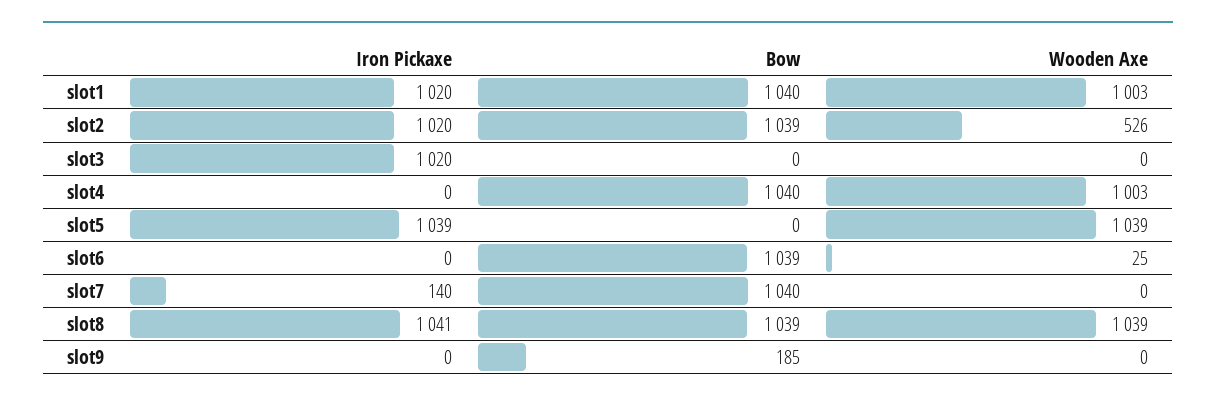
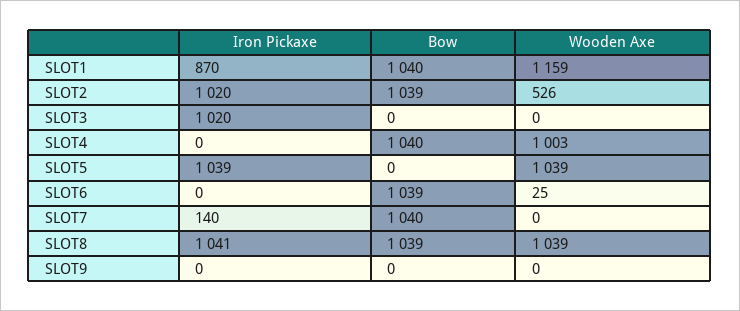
Iron Pickaxe, slot1: 1020 -> 870
Wooden Axe, slot1: 1003 -> 1159
Bow, slot9: 185 -> 0

